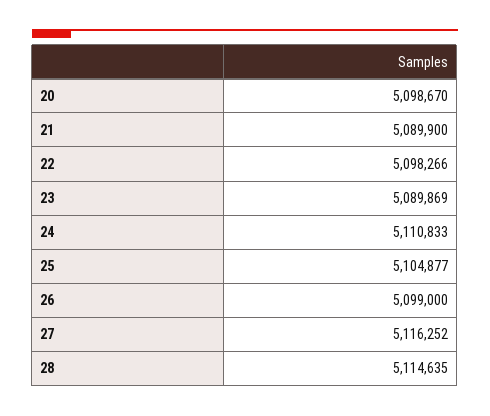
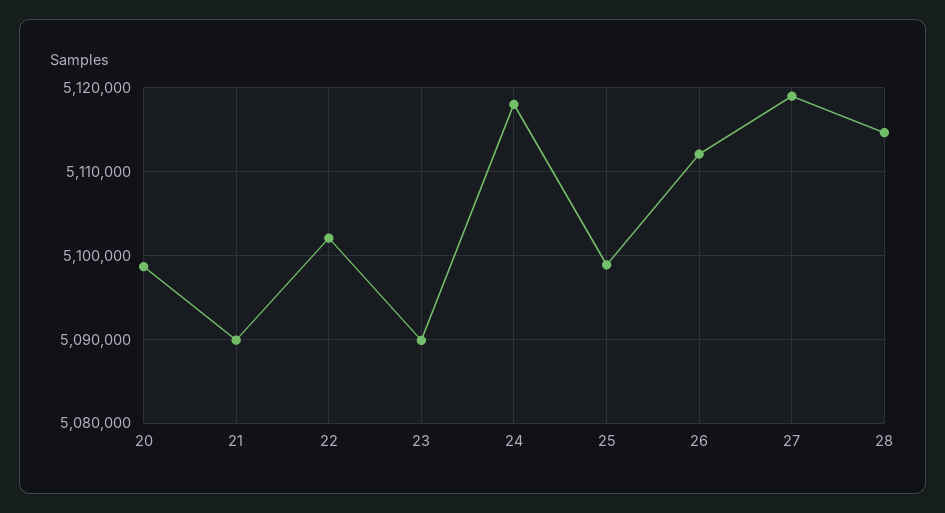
22: 5098266 -> 5102000
24: 5110833 -> 5118000
25: 5104877 -> 5099000
26: 5099000 -> 5112000
27: 5116252 -> 5119000

